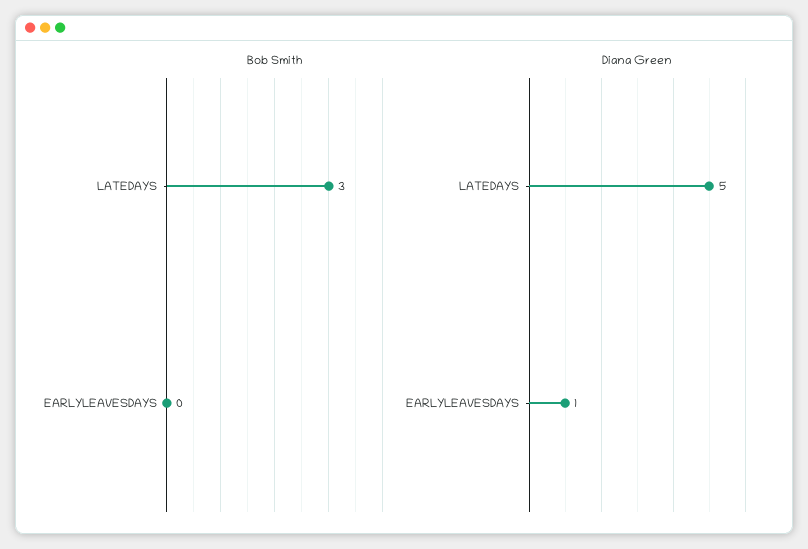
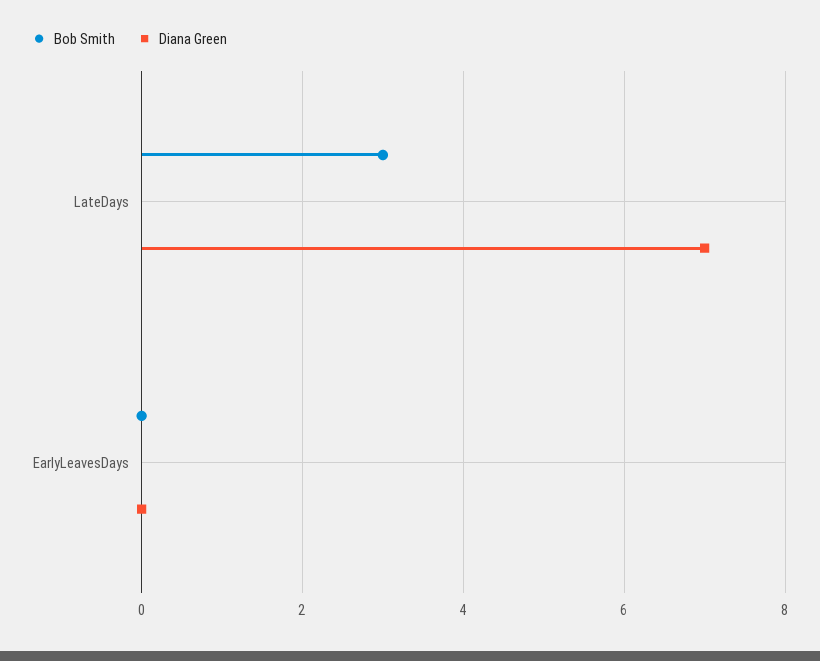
Diana Green, LATEDAYS: 5 -> 7
Diana Green, EARLYLEAVESDAYS: 1 -> 0

